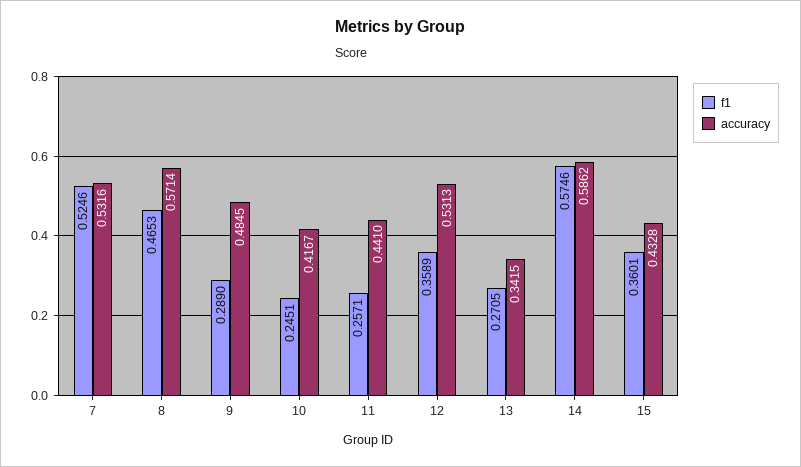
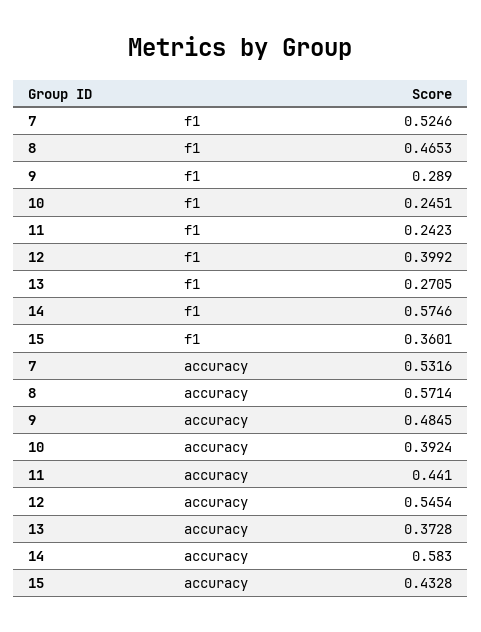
accuracy, 10: 0.4167 -> 0.3924
f1, 11: 0.2571 -> 0.2423
f1, 12: 0.3589 -> 0.3992
accuracy, 12: 0.5313 -> 0.5454
accuracy, 13: 0.3415 -> 0.3728
accuracy, 14: 0.5862 -> 0.583

